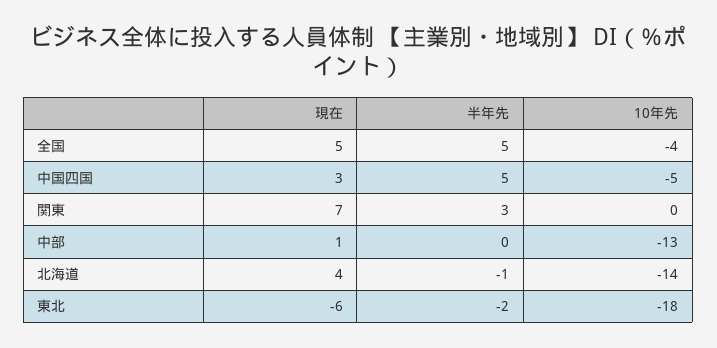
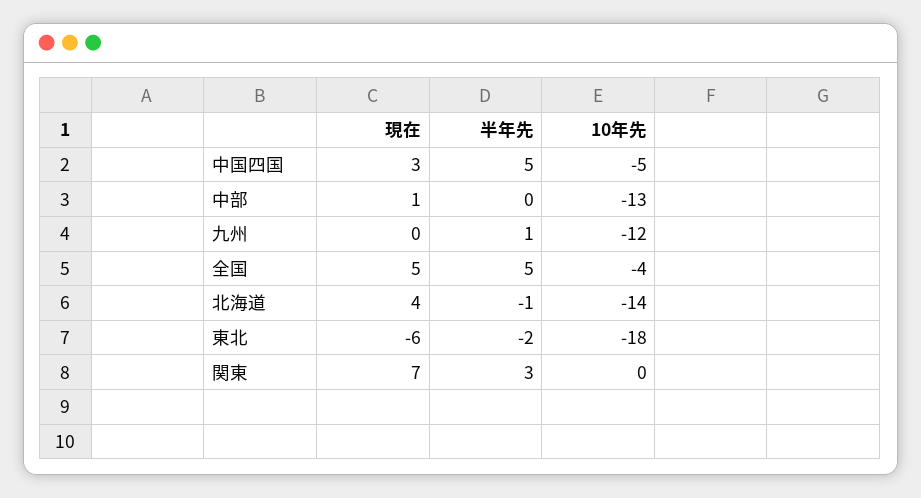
現在, 九州: none -> 0
半年先, 九州: none -> 1
10年先, 九州: none -> -12

